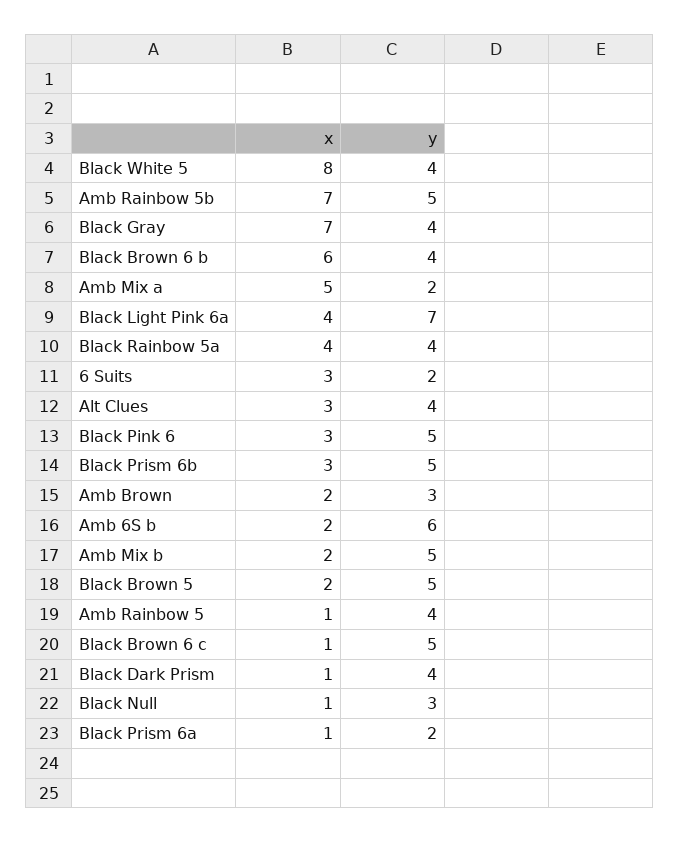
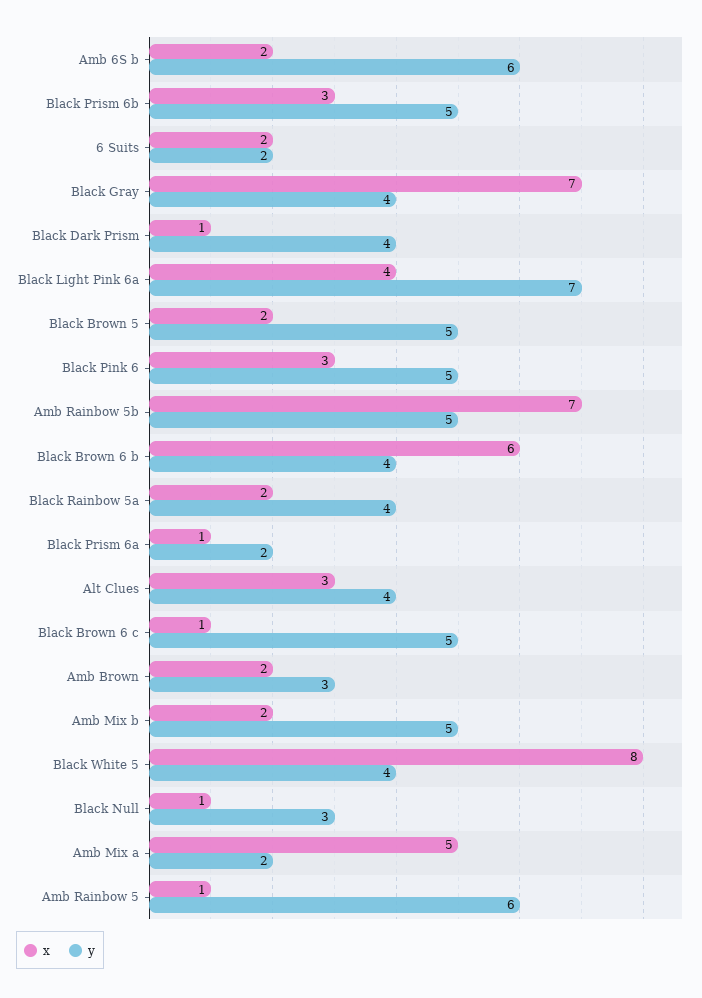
x, Black Rainbow 5a: 4 -> 2
x, 6 Suits: 3 -> 2
y, Amb Rainbow 5: 4 -> 6

